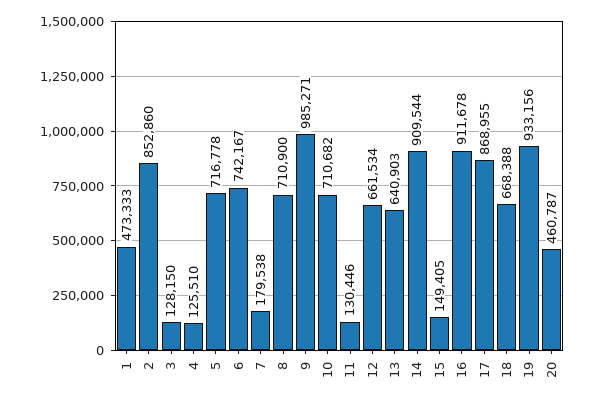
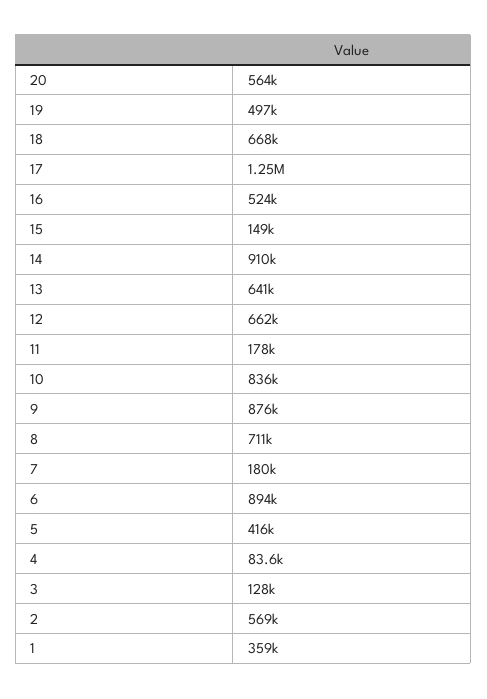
1: 473333 -> 359000
2: 852860 -> 569000
4: 125510 -> 83600
5: 716778 -> 416000
6: 742167 -> 894000
9: 985271 -> 876000
10: 710682 -> 836000
11: 130446 -> 178000
16: 911678 -> 524000
17: 868955 -> 1250000
19: 933156 -> 497000
20: 460787 -> 564000

